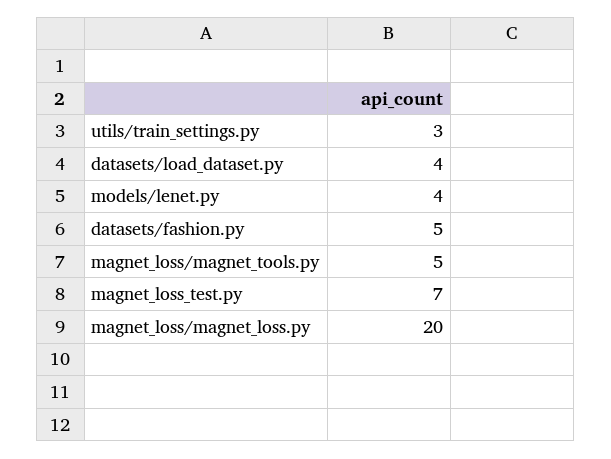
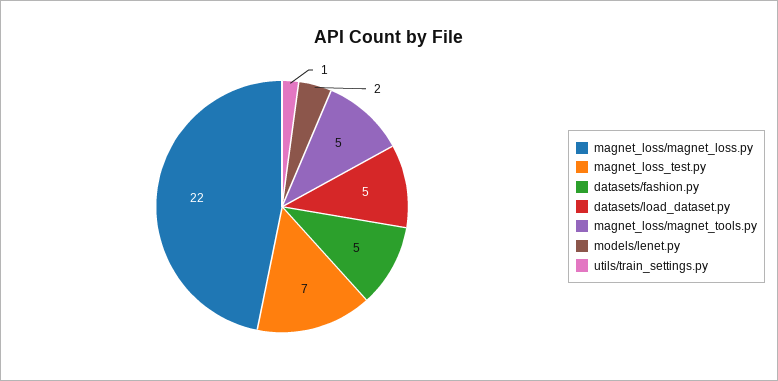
utils/train_settings.py: 3 -> 1
datasets/load_dataset.py: 4 -> 5
models/lenet.py: 4 -> 2
magnet_loss/magnet_loss.py: 20 -> 22

